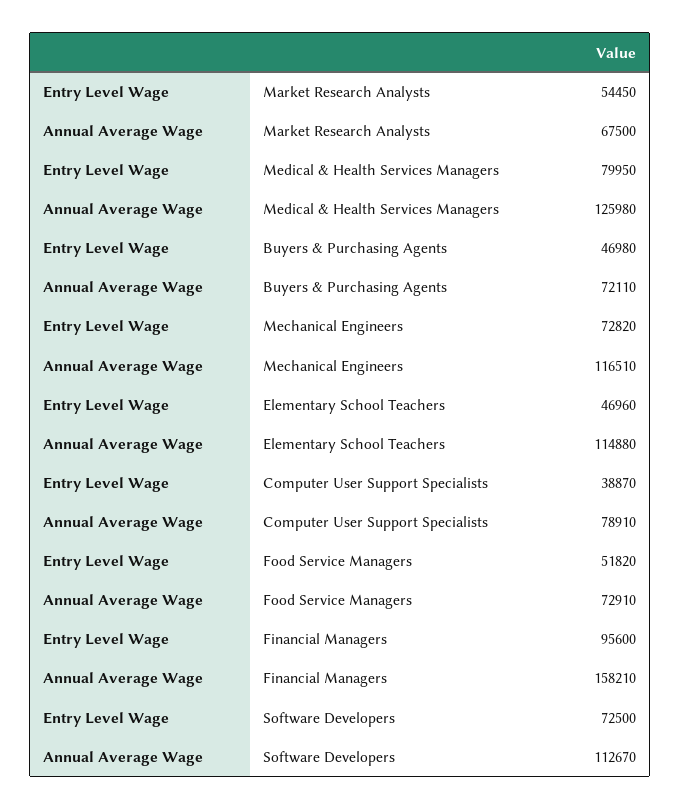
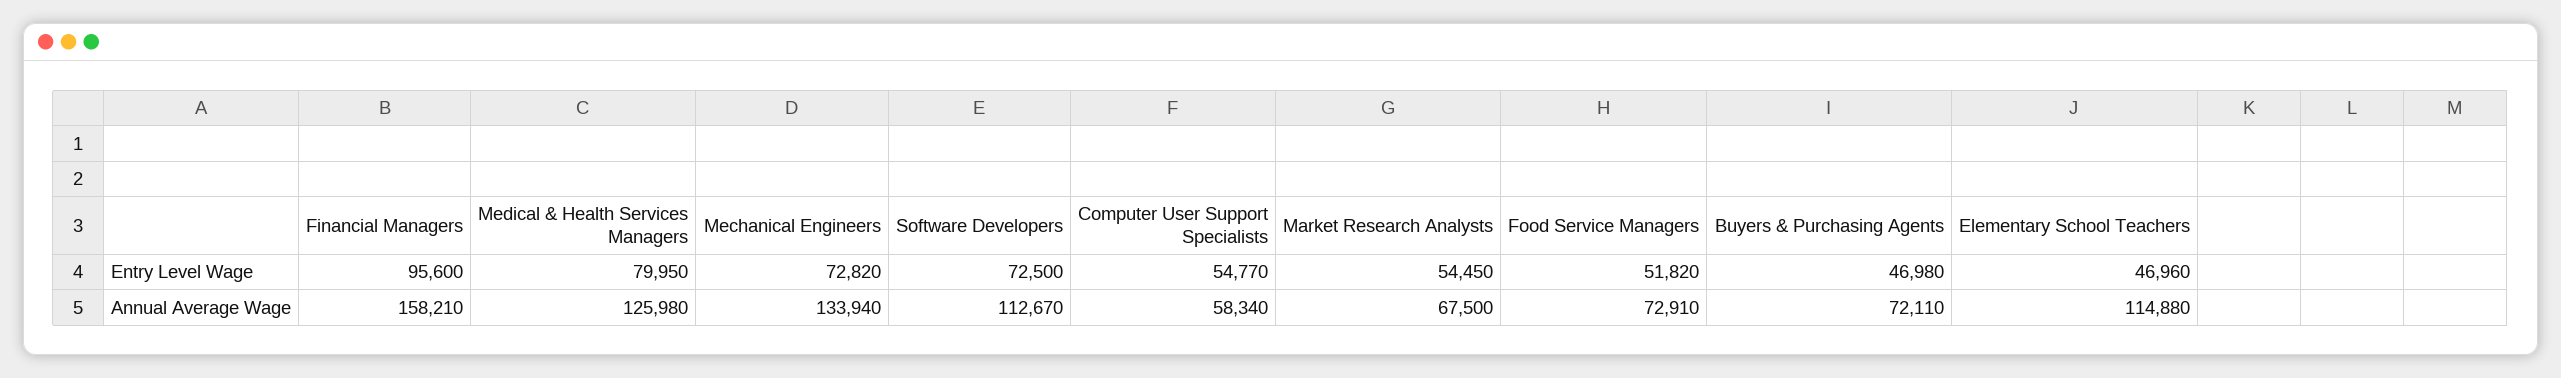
Annual Average Wage, Mechanical Engineers: 116510 -> 133940
Entry Level Wage, Computer User Support Specialists: 38870 -> 54770
Annual Average Wage, Computer User Support Specialists: 78910 -> 58340

